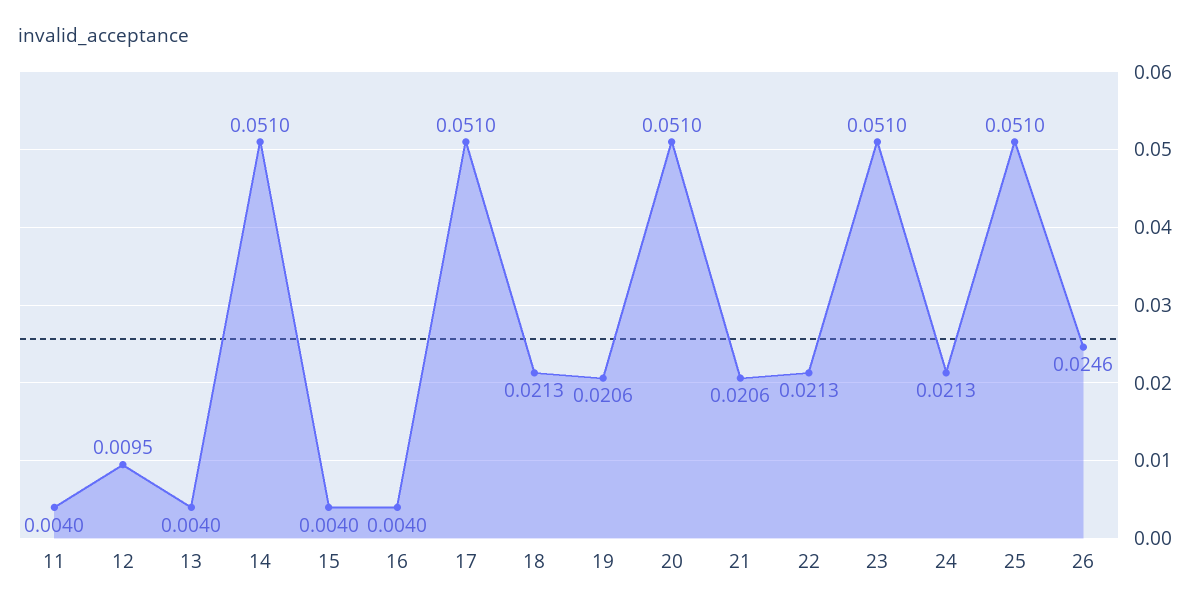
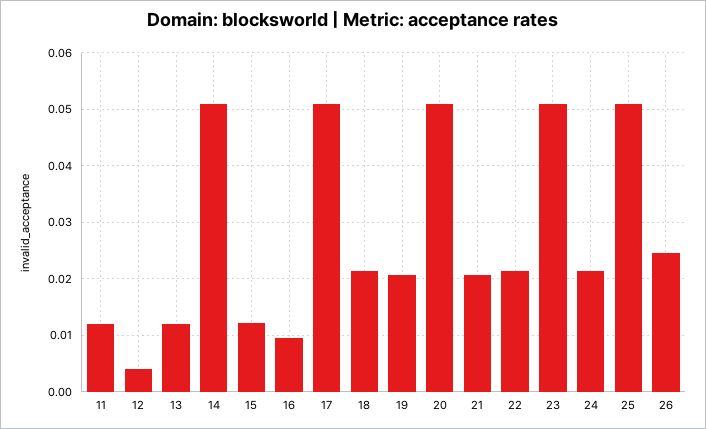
11: 0.004 -> 0.012
12: 0.0095 -> 0.004
13: 0.004 -> 0.012
15: 0.004 -> 0.012
16: 0.004 -> 0.01

